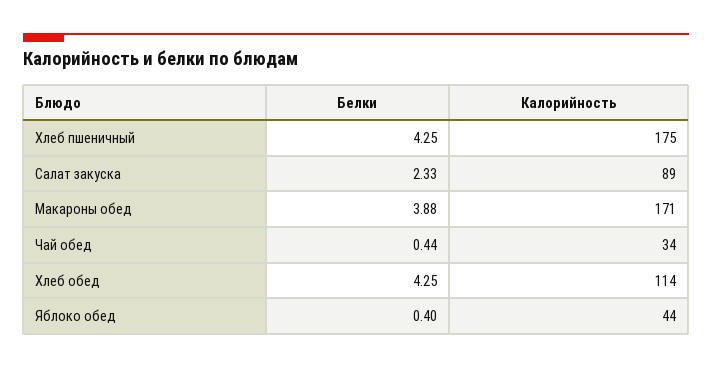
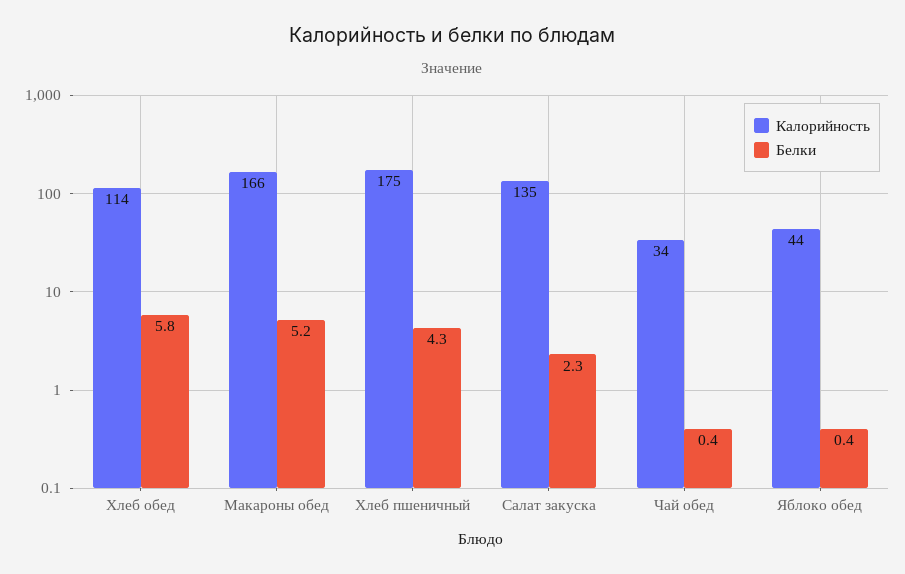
Калорийность, Салат закуска: 89 -> 135
Белки, Макароны обед: 3.88 -> 5.2
Калорийность, Макароны обед: 171 -> 166
Белки, Хлеб обед: 4.25 -> 5.8

